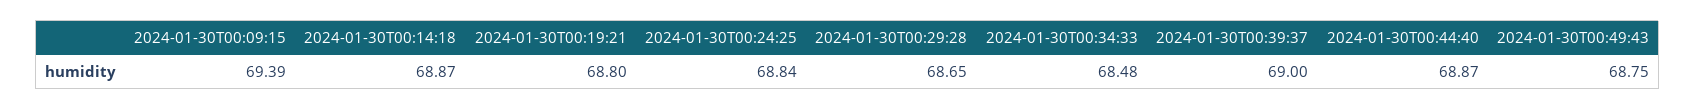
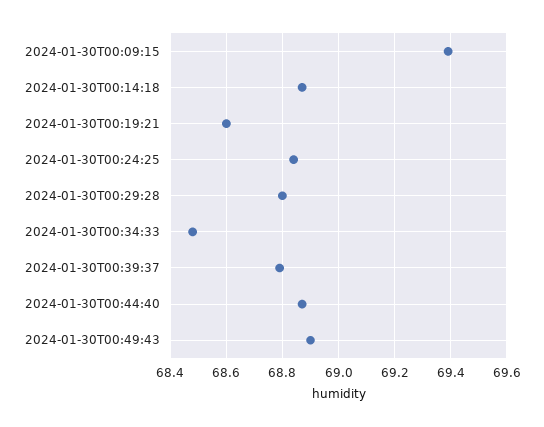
2024-01-30T00:19:21: 68.8 -> 68.6
2024-01-30T00:29:28: 68.65 -> 68.8
2024-01-30T00:39:37: 69 -> 68.8
2024-01-30T00:49:43: 68.75 -> 68.9

